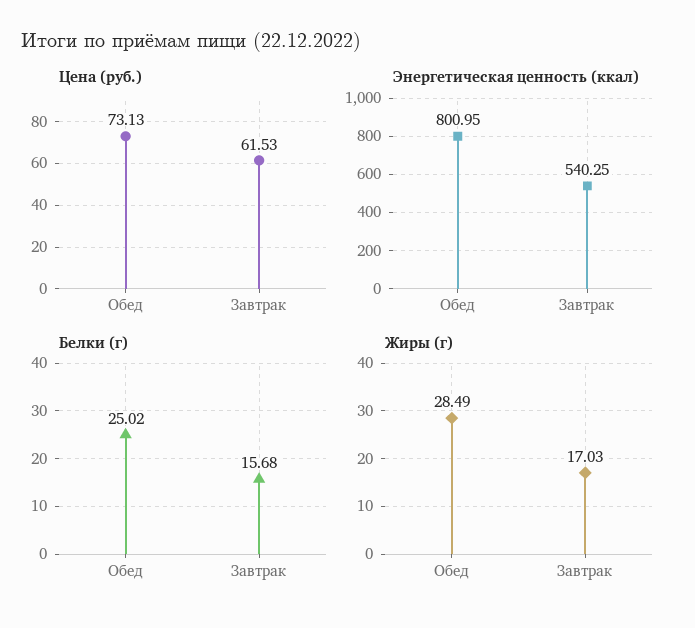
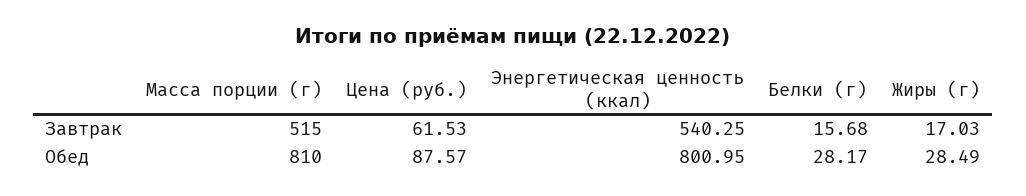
Цена (руб.), Обед: 73.13 -> 87.57
Белки (г), Обед: 25.02 -> 28.17
Масса порции (г), Завтрак: none -> 515
Масса порции (г), Обед: none -> 810

